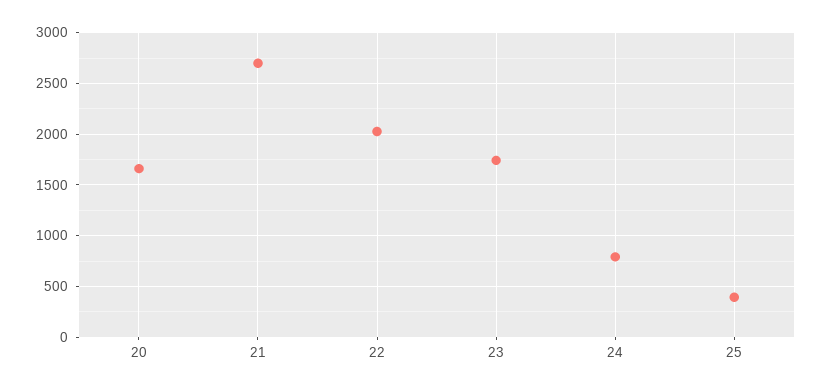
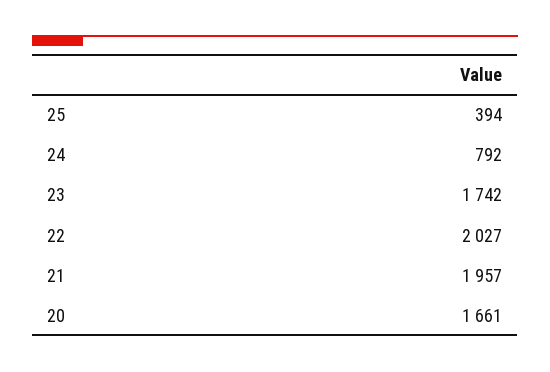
21: 2700 -> 1957

